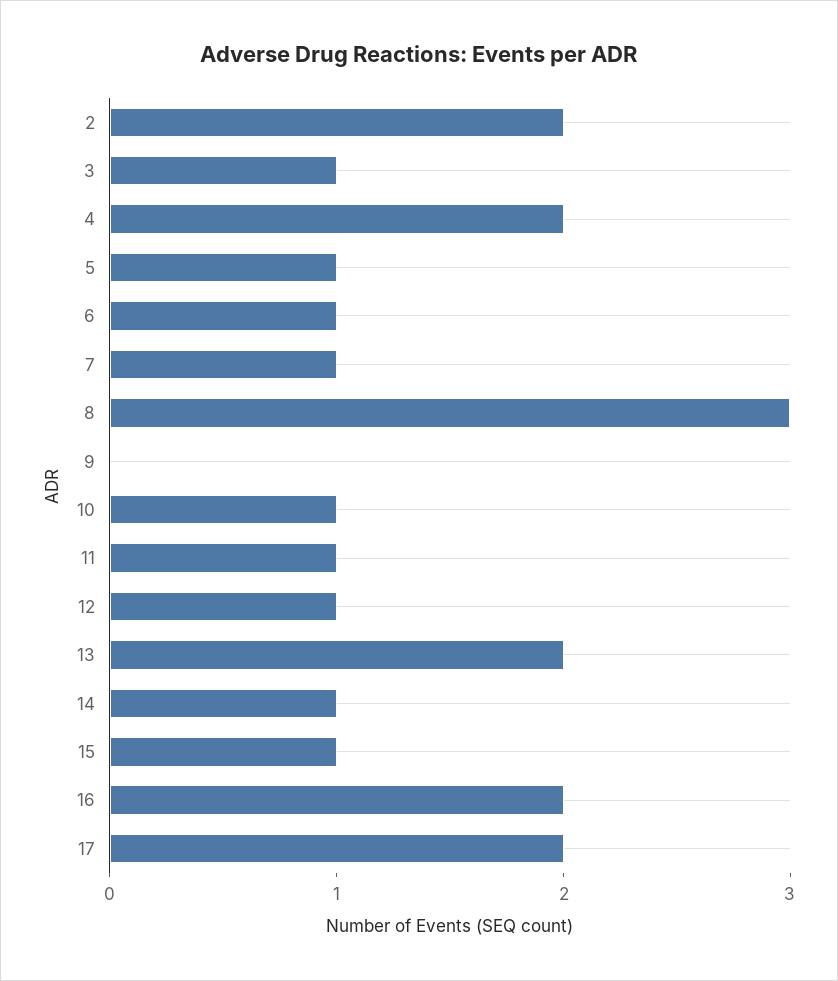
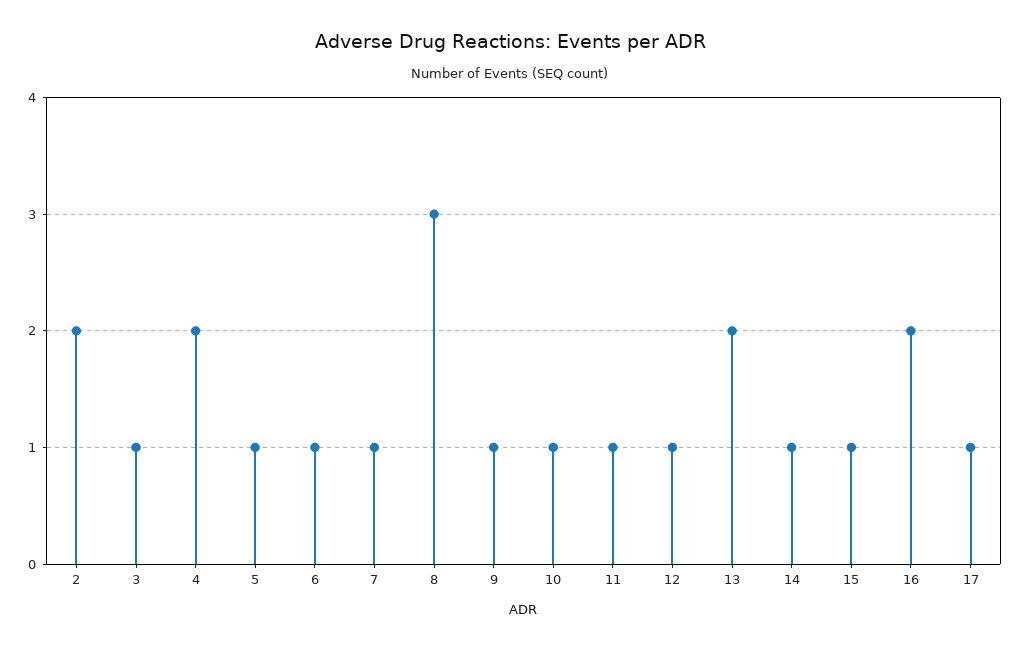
9: 0 -> 1
17: 2 -> 1

